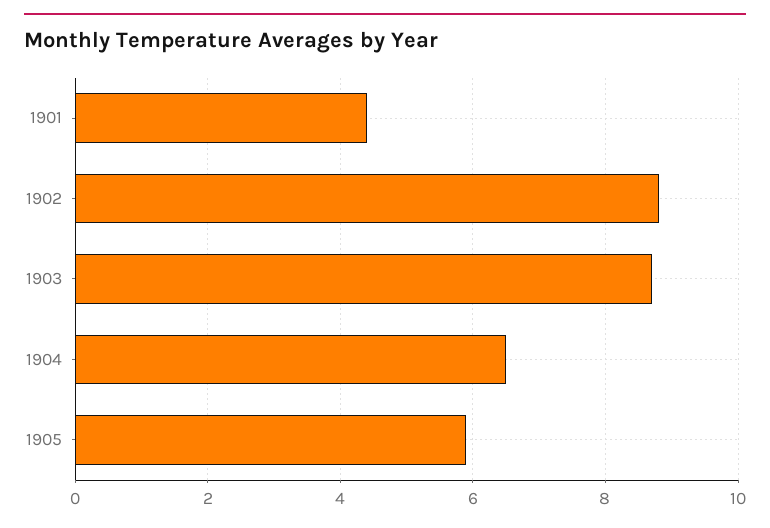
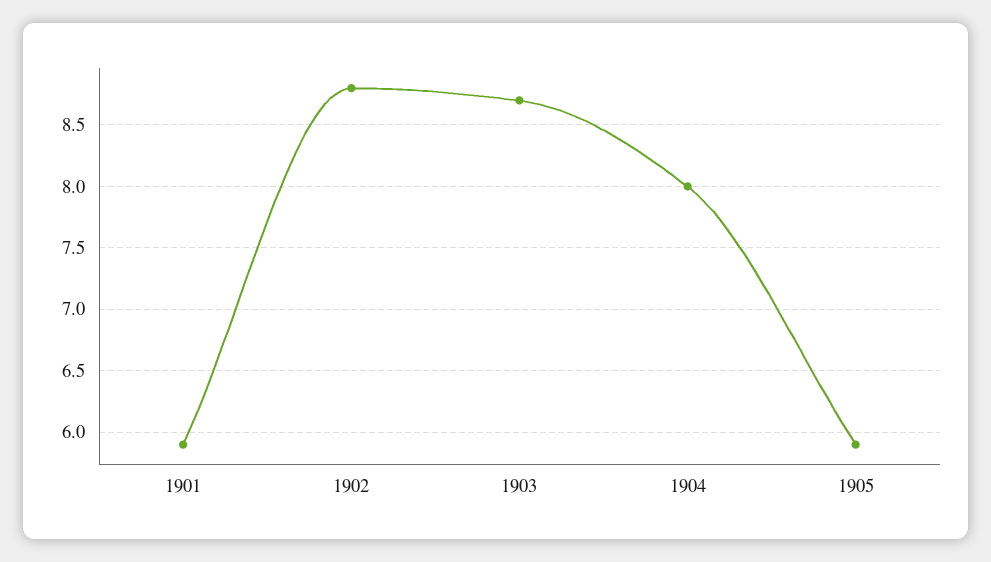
1901: 4.5 -> 5.9
1904: 6.5 -> 8

